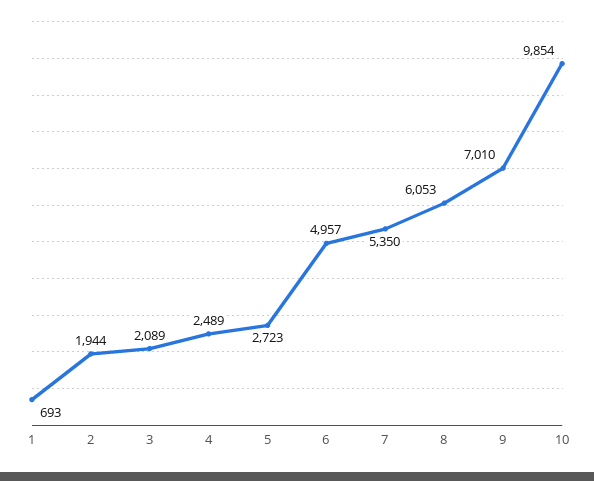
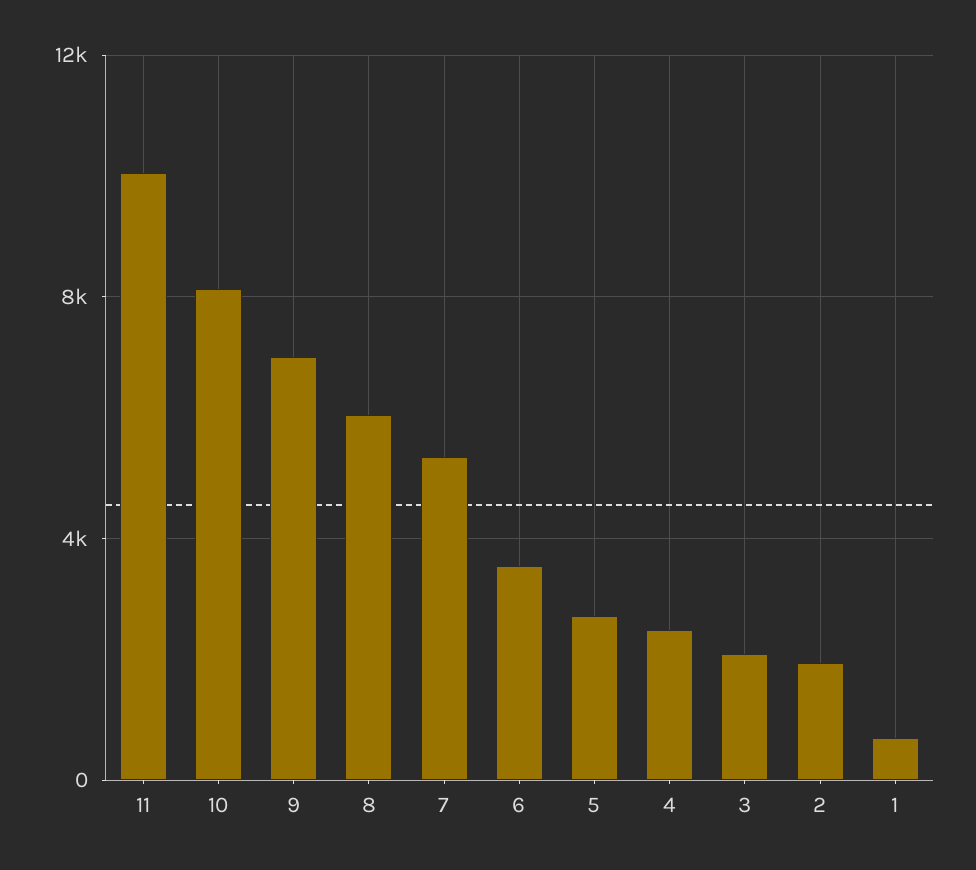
6: 4957 -> 3500
10: 9854 -> 8000
11: none -> 10000

